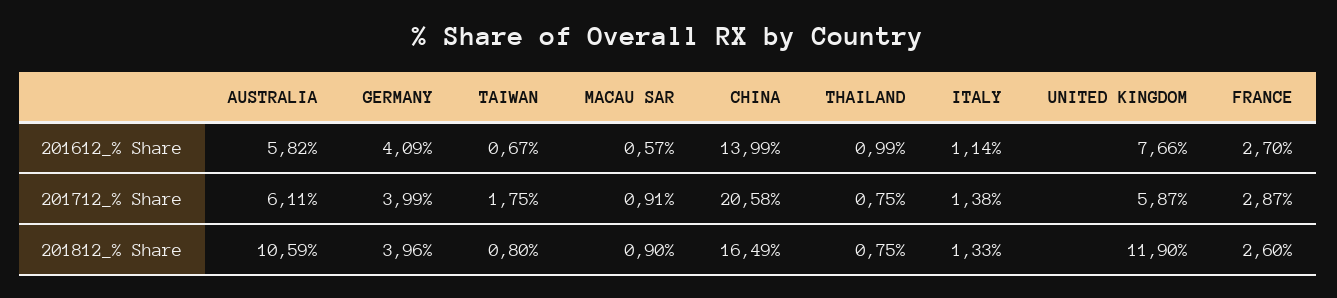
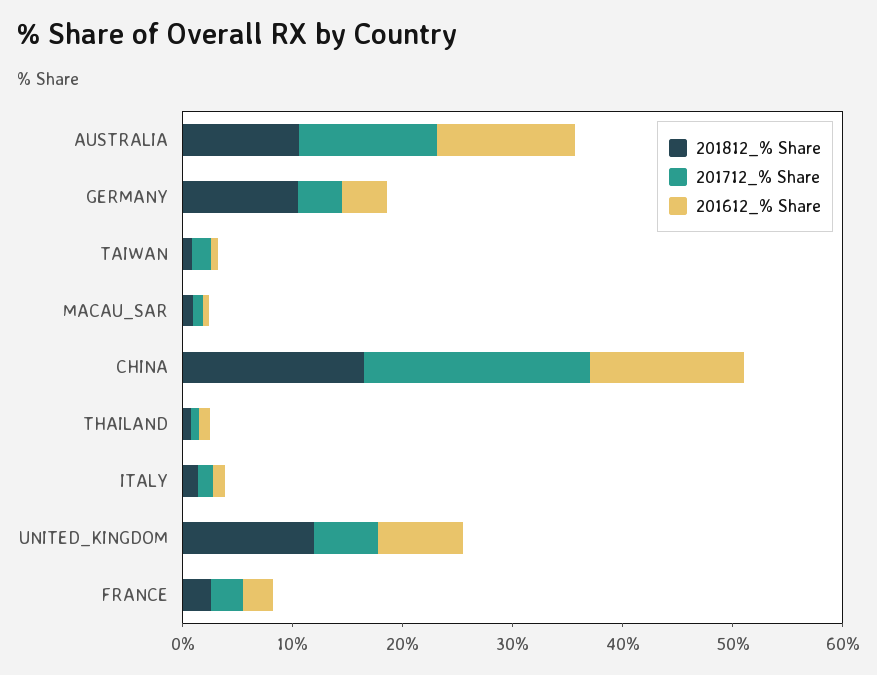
201612_% Share, AUSTRALIA: 5.82 -> 12
201712_% Share, AUSTRALIA: 6.11 -> 12
201812_% Share, GERMANY: 3.96 -> 10

